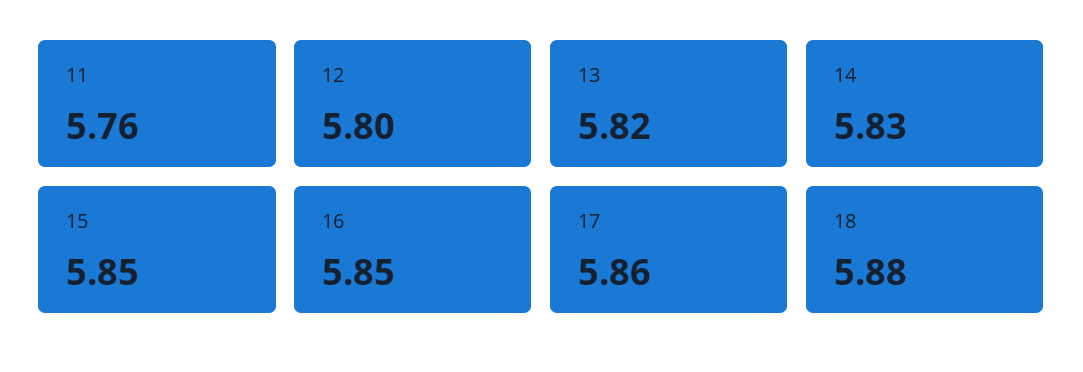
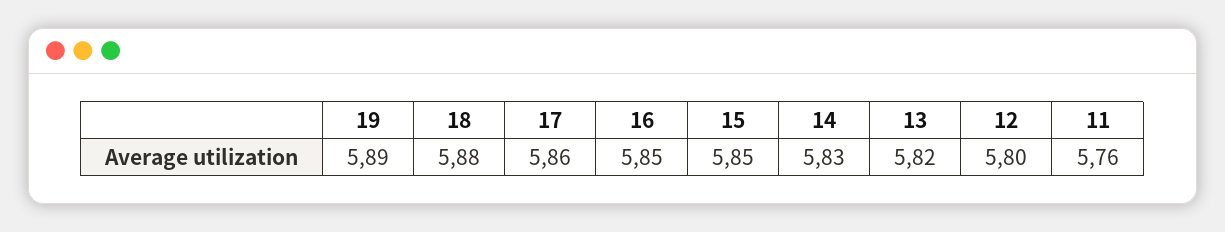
19: none -> 5.89

